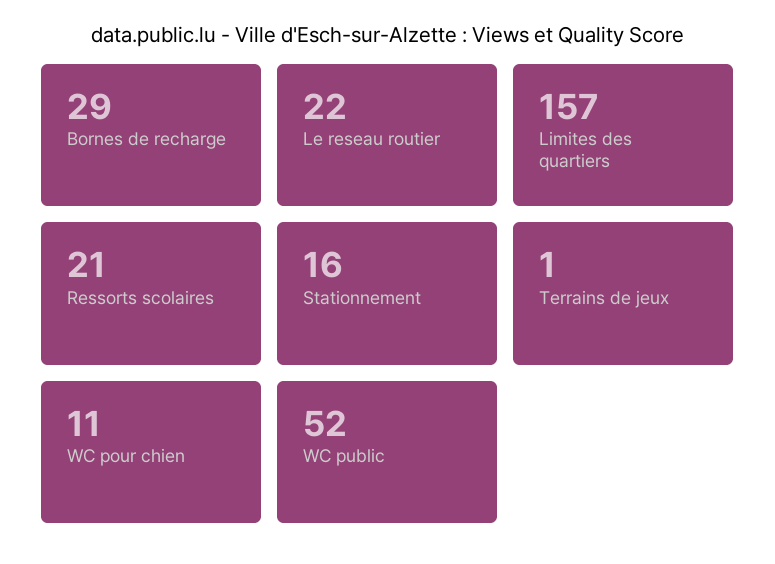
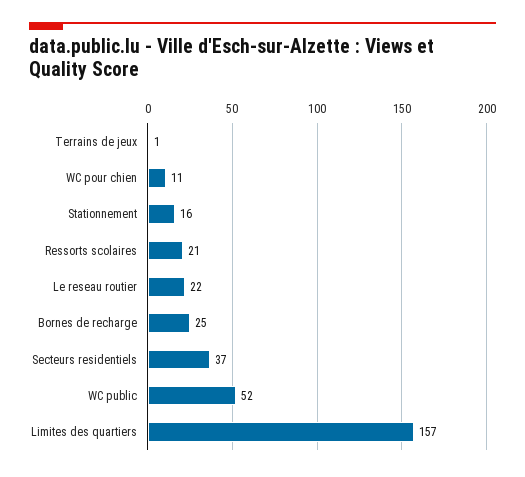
Bornes de recharge: 29 -> 25
Secteurs residentiels: none -> 37

